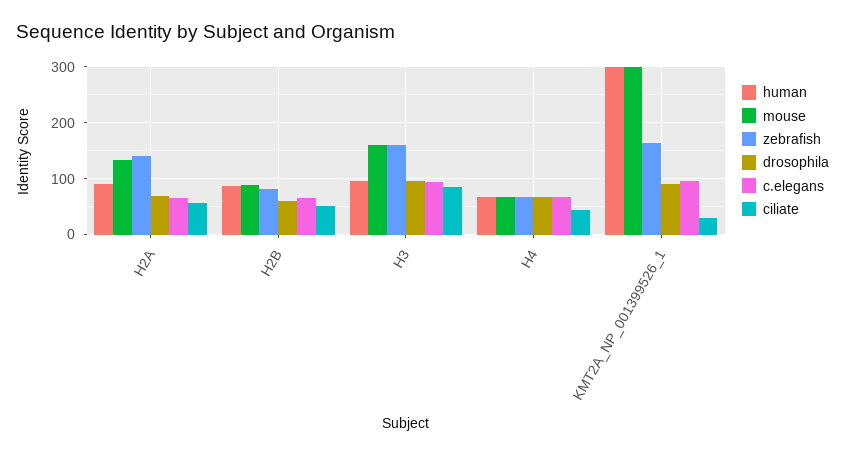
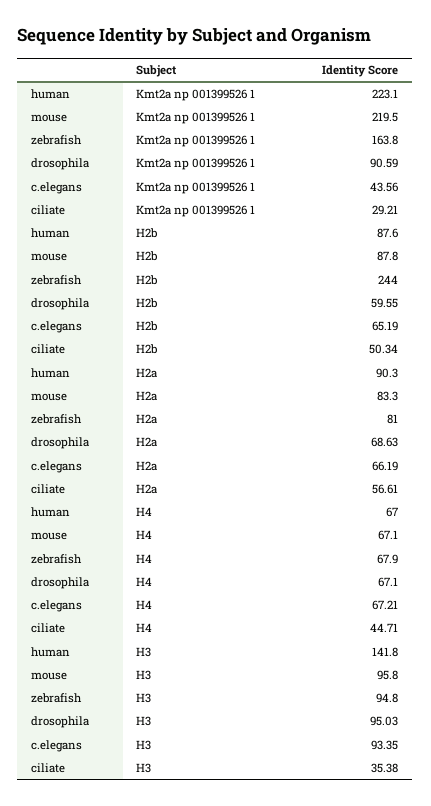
mouse, H2A: 140 -> 83.3
zebrafish, H2A: 140 -> 81
zebrafish, H2B: 80 -> 244
human, H3: 100 -> 141.8
mouse, H3: 160 -> 95.8
zebrafish, H3: 160 -> 94.8
ciliate, H3: 80 -> 35.38
human, KMT2A_NP_001399526_1: 300 -> 223.1
mouse, KMT2A_NP_001399526_1: 300 -> 219.5
c.elegans, KMT2A_NP_001399526_1: 100 -> 43.56

